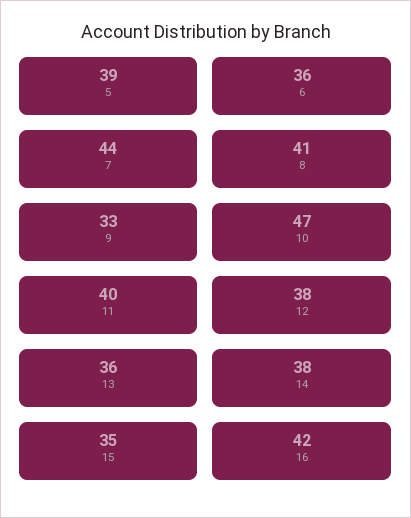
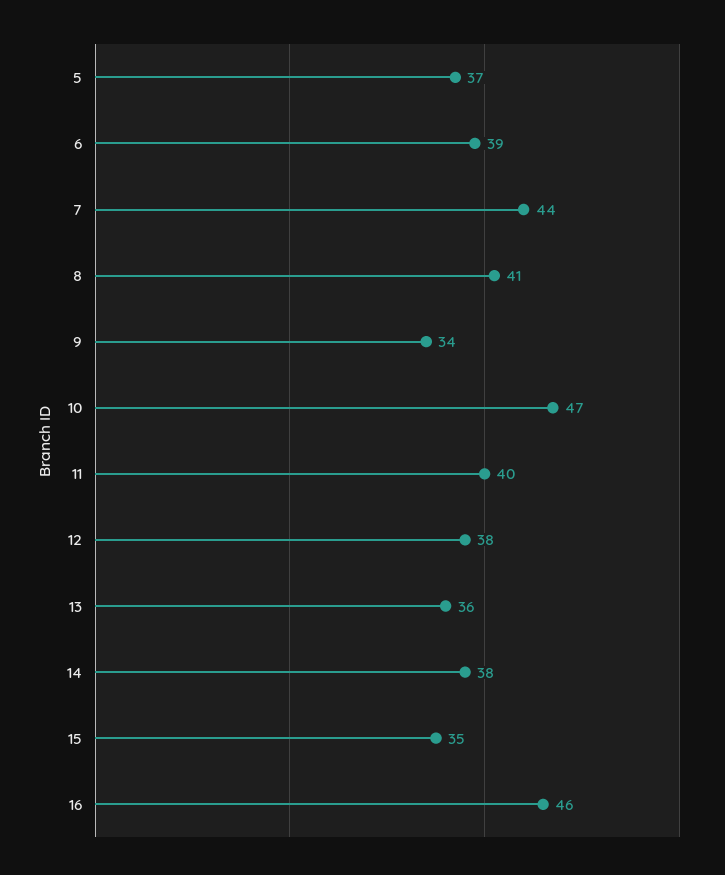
5: 39 -> 37
6: 36 -> 39
9: 33 -> 34
16: 42 -> 46

